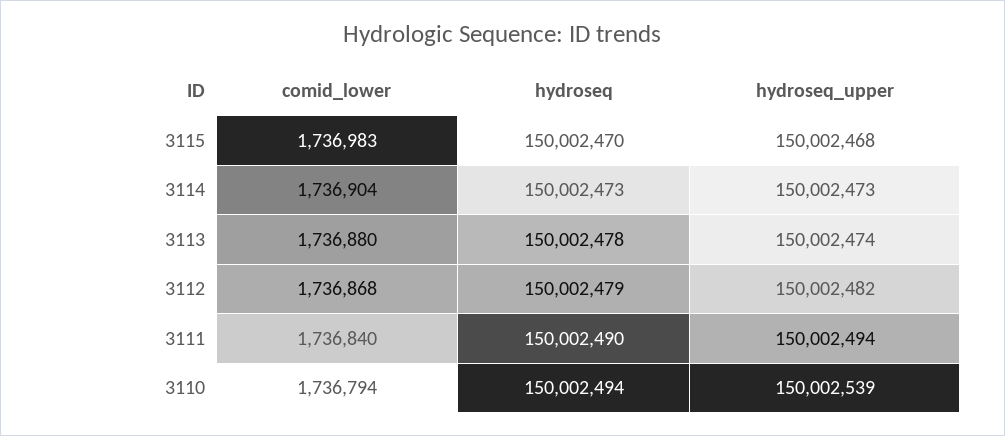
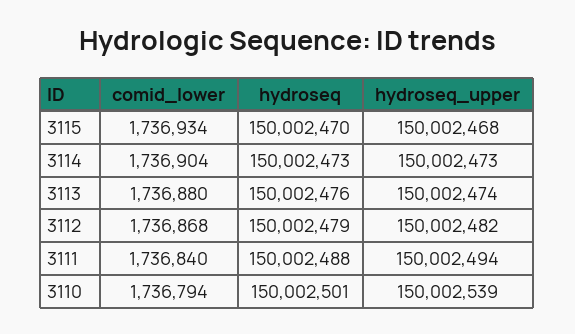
comid_lower, 3115: 1736983 -> 1736934
hydroseq, 3113: 150002478 -> 150002476
hydroseq, 3111: 150002490 -> 150002488
hydroseq, 3110: 150002494 -> 150002501

